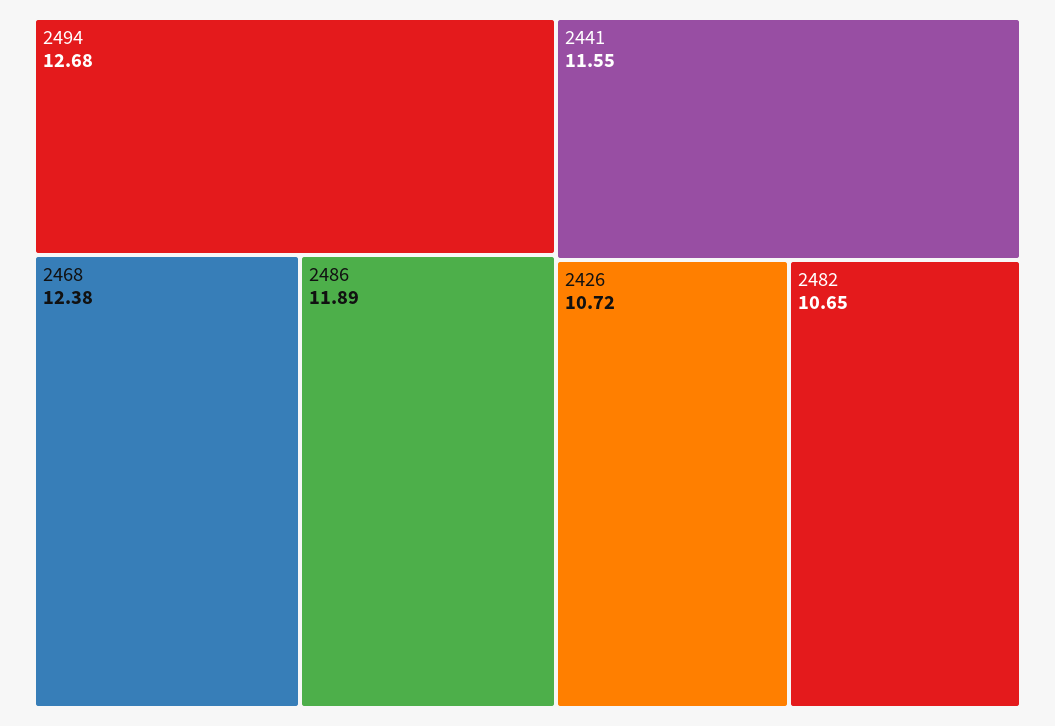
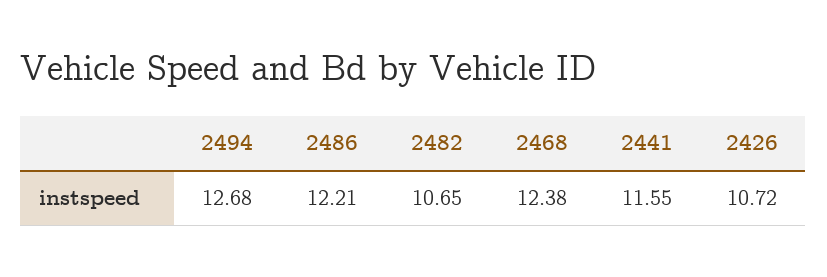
2486: 11.89 -> 12.21

